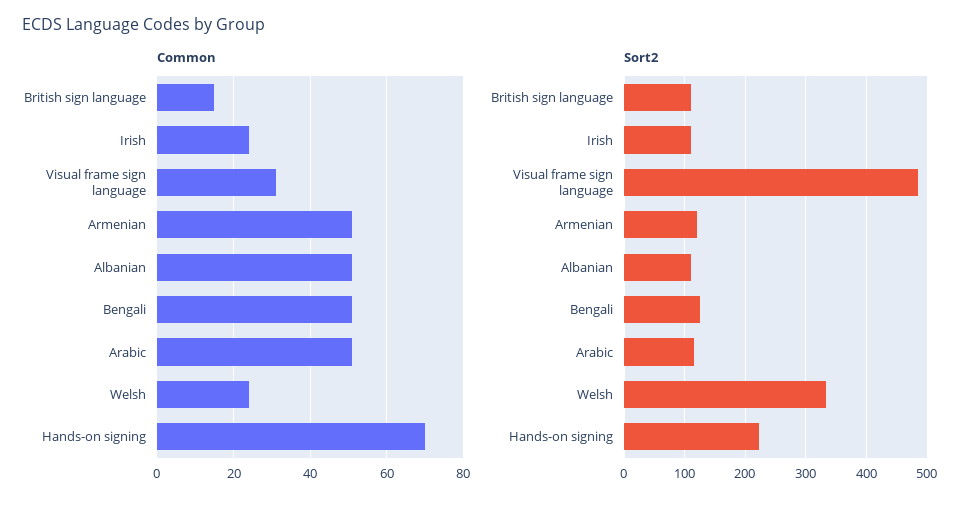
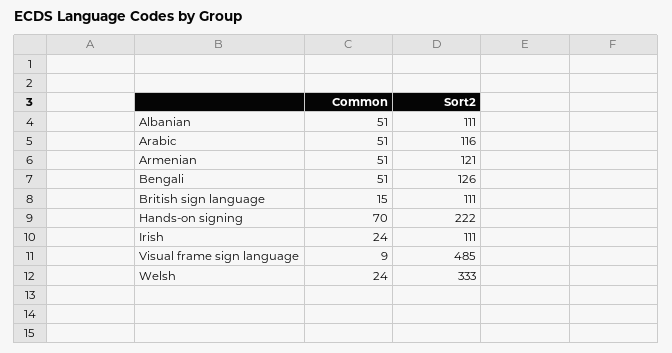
Common, Visual frame sign language: 30 -> 9

